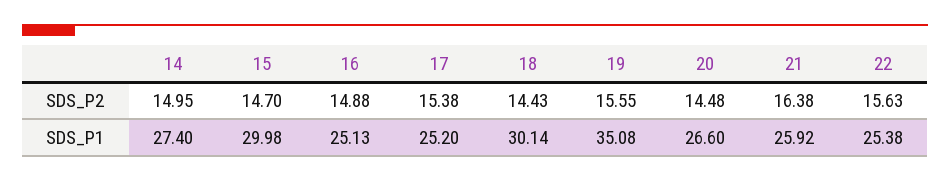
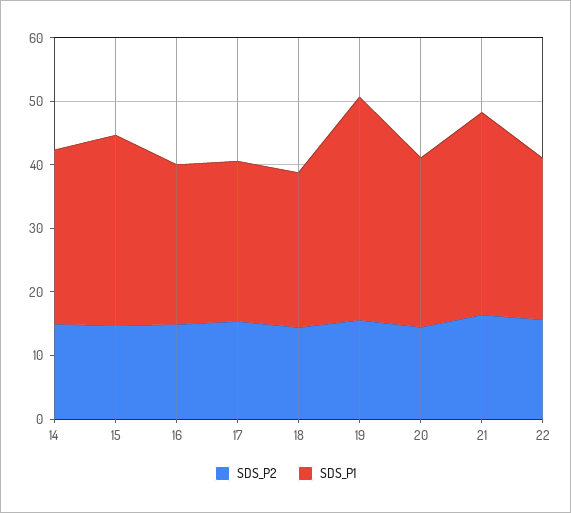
SDS_P1, 18: 30.14 -> 24
SDS_P1, 21: 25.92 -> 32

